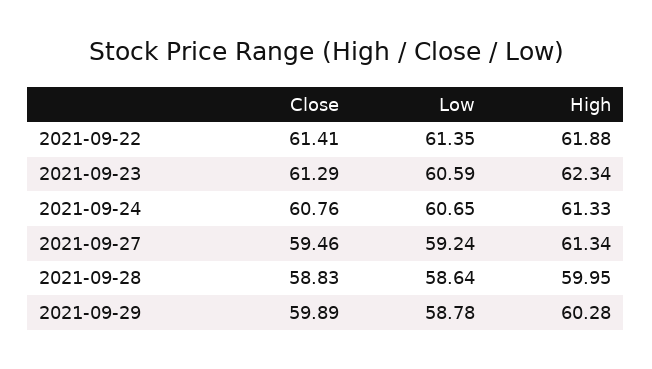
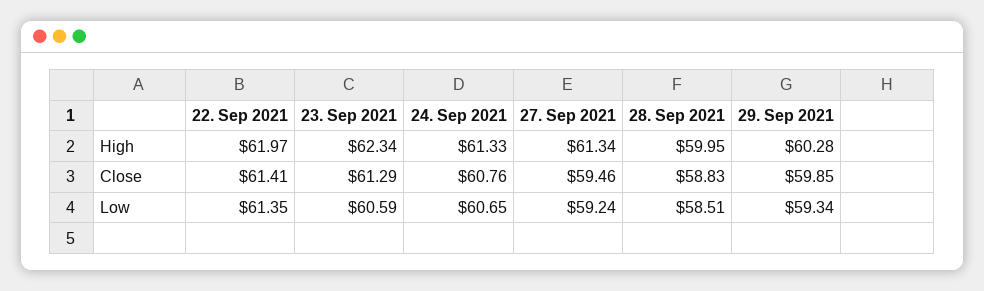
High, 2021-09-22: 61.88 -> 61.97
Low, 2021-09-28: 58.64 -> 58.51
Close, 2021-09-29: 59.89 -> 59.85
Low, 2021-09-29: 58.78 -> 59.34

